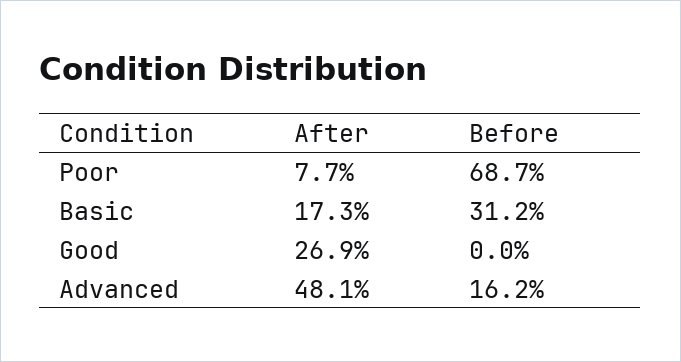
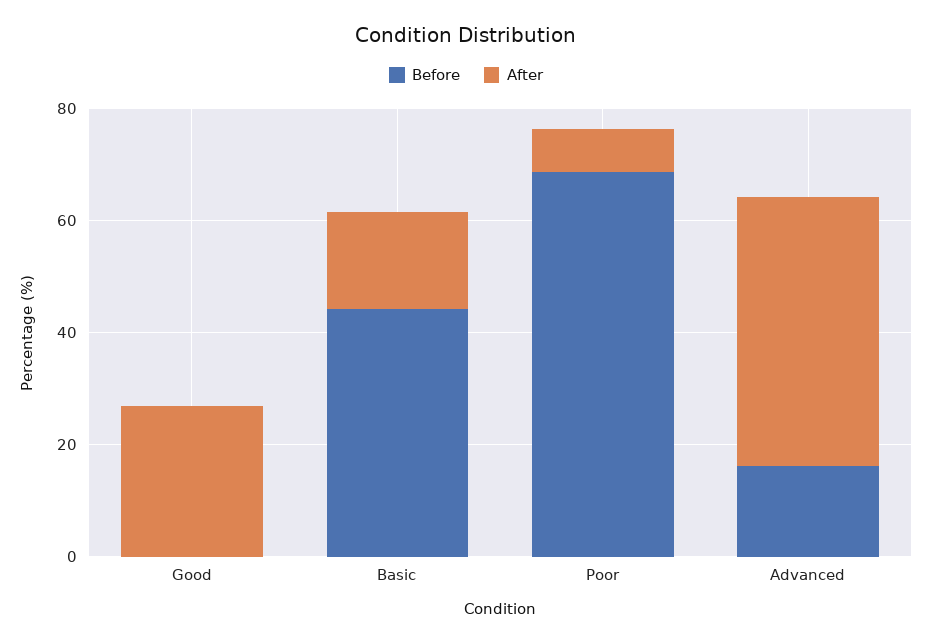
Before, Basic: 31.2 -> 45

